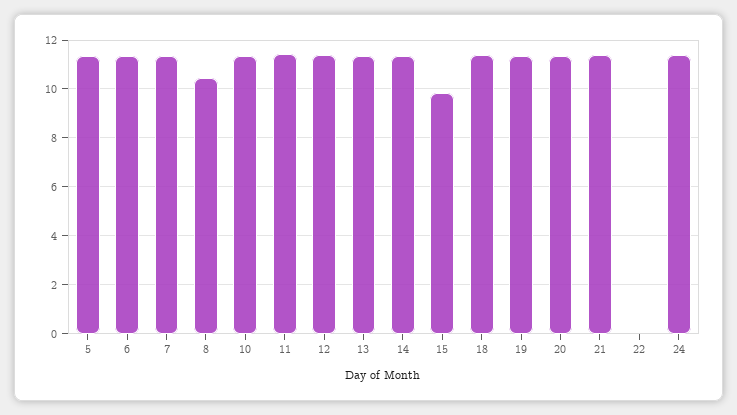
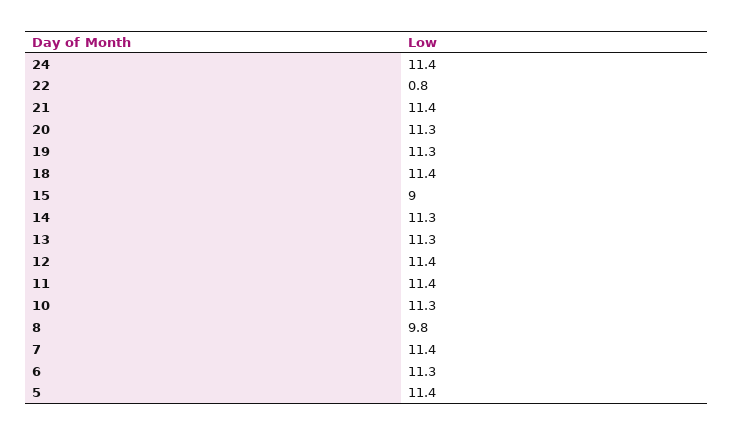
8: 10.5 -> 9.8
15: 9.75 -> 9
22: 0 -> 0.8

